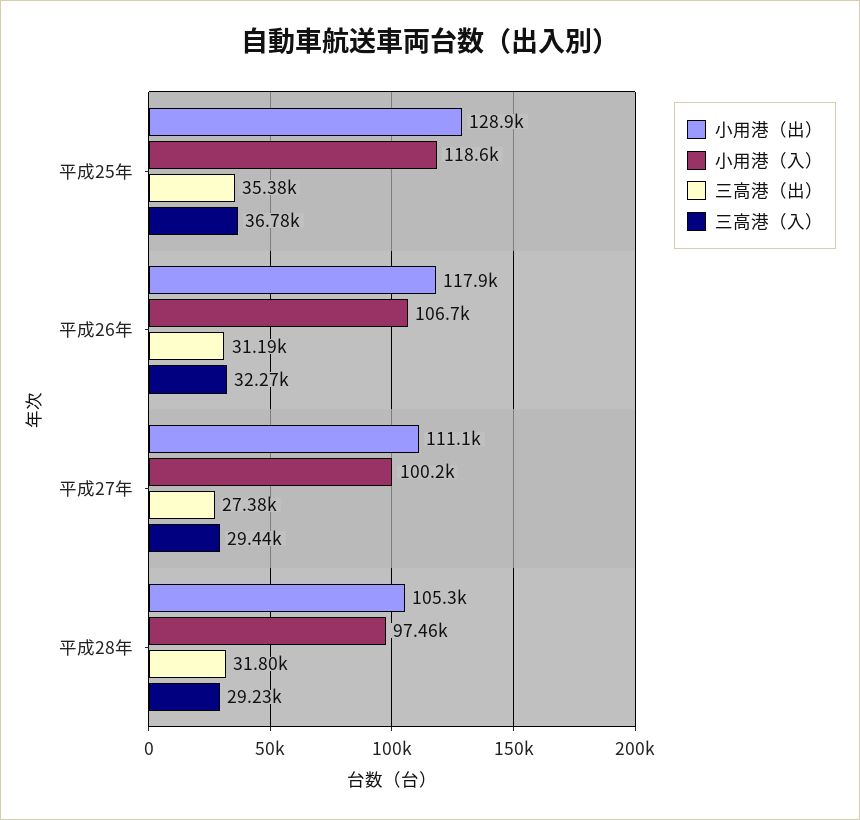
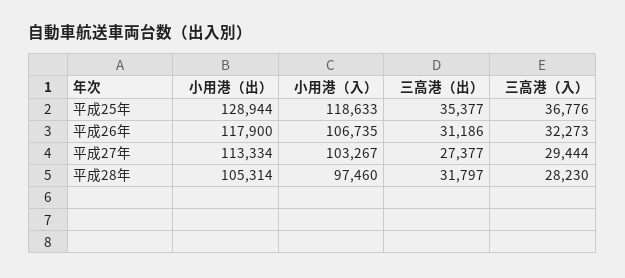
小用港（出）, 平成27年: 111100 -> 113334
小用港（入）, 平成27年: 100200 -> 103267
三高港（入）, 平成28年: 29230 -> 28230

